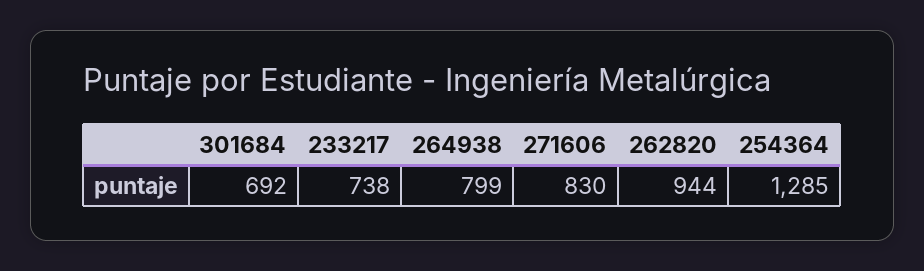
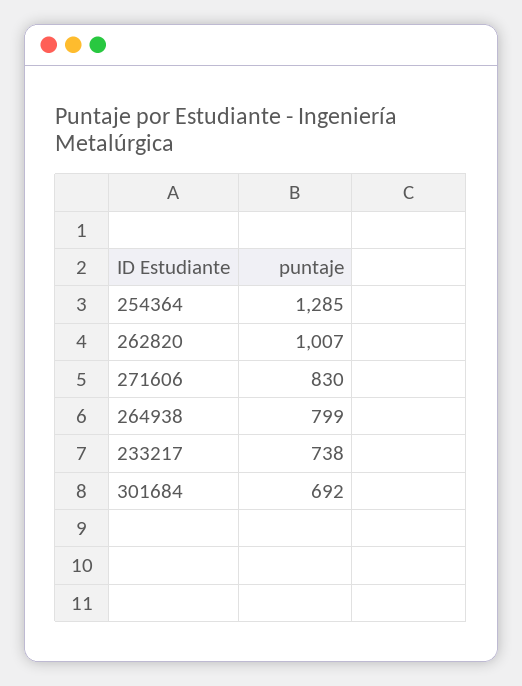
262820: 944 -> 1007

